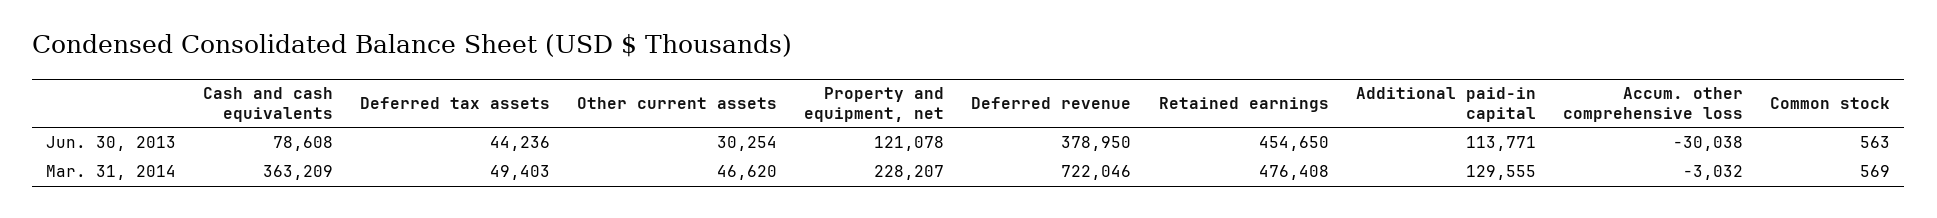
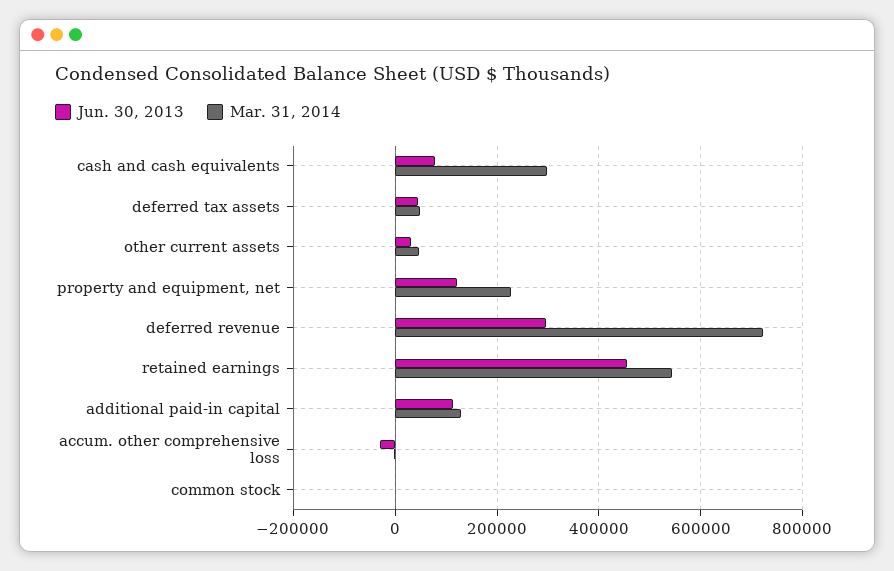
Jun. 30, 2013, Deferred revenue: 378950 -> 300000
Mar. 31, 2014, Cash and cash equivalents: 363209 -> 300000
Mar. 31, 2014, Retained earnings: 476408 -> 540000

